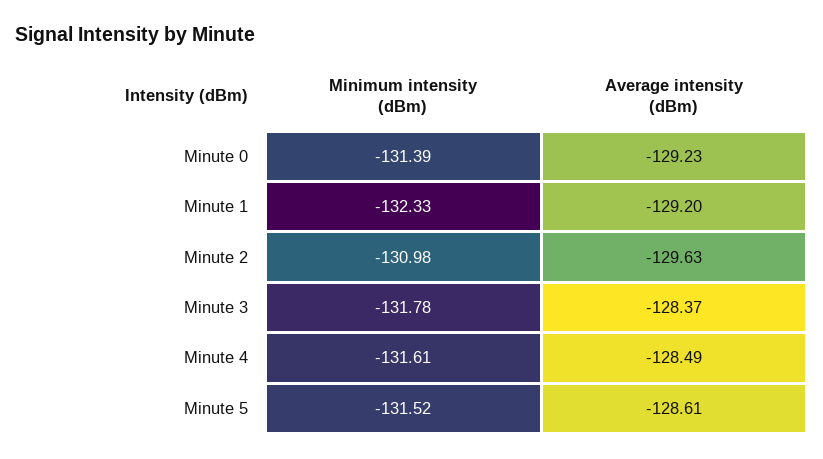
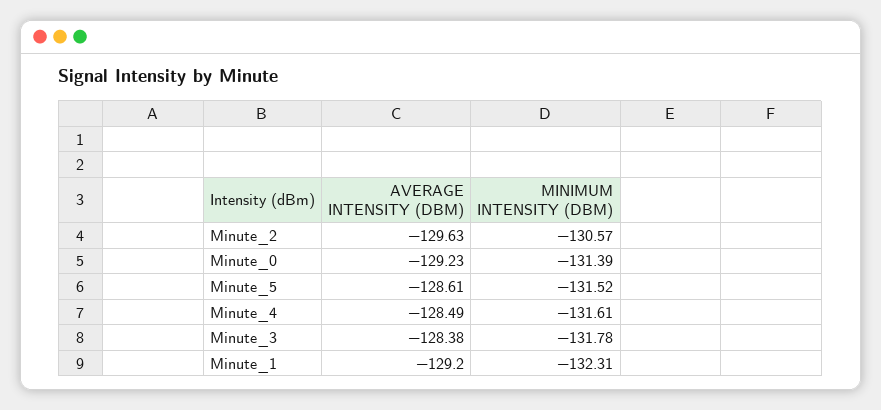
Minimum intensity (dBm), Minute 1: -132.33 -> -132.31
Minimum intensity (dBm), Minute 2: -130.98 -> -130.57
Average intensity (dBm), Minute 3: -128.37 -> -128.38

